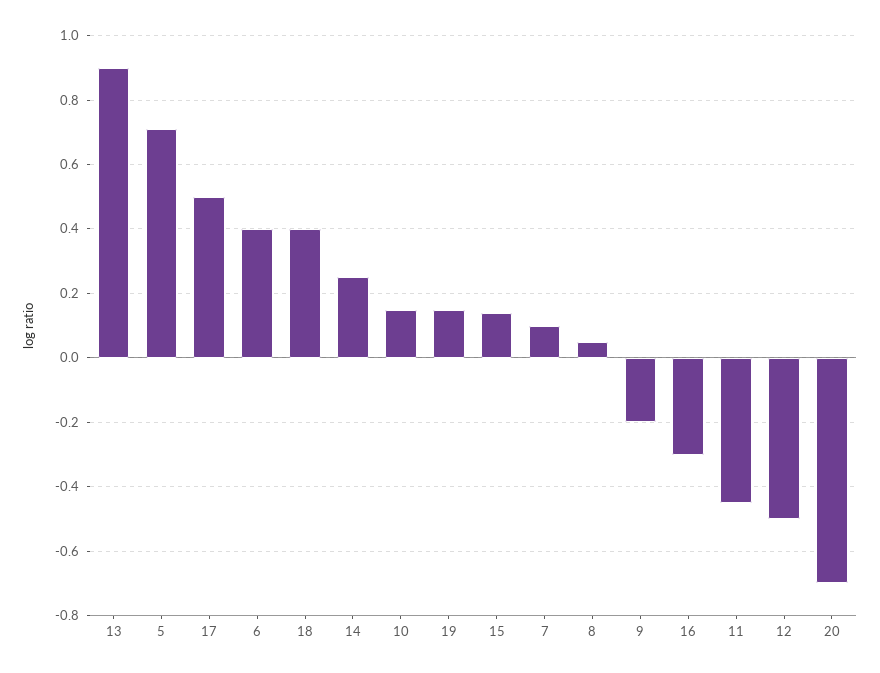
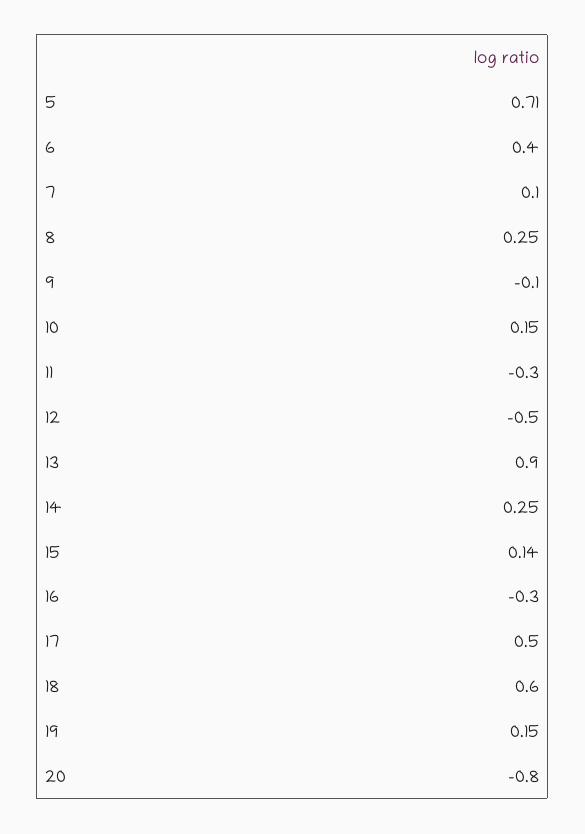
18: 0.4 -> 0.6
8: 0.05 -> 0.25
9: -0.2 -> -0.1
11: -0.45 -> -0.3
20: -0.7 -> -0.8

